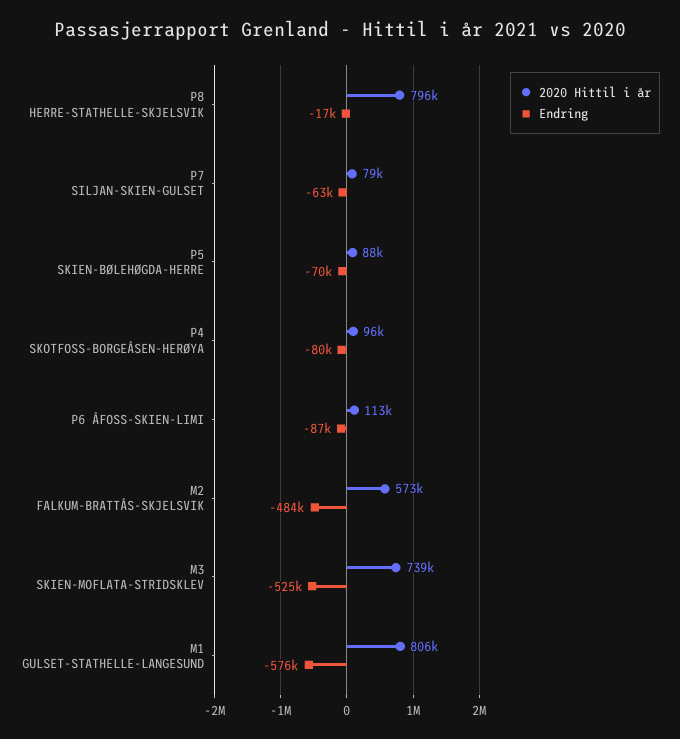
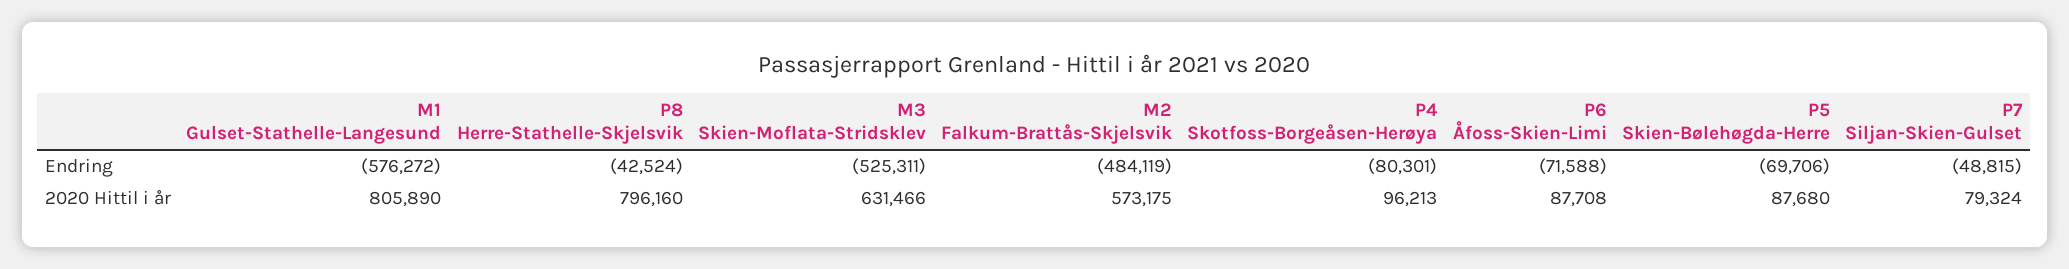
Endring, P8 HERRE-STATHELLE-SKJELSVIK: -17000 -> -42524
Endring, P7 SILJAN-SKIEN-GULSET: -63000 -> -48815
2020 Hittil i år, P6 ÅFOSS-SKIEN-LIMI: 113000 -> 87708
Endring, P6 ÅFOSS-SKIEN-LIMI: -87000 -> -71588
2020 Hittil i år, M3 SKIEN-MOFLATA-STRIDSKLEV: 739000 -> 631466

